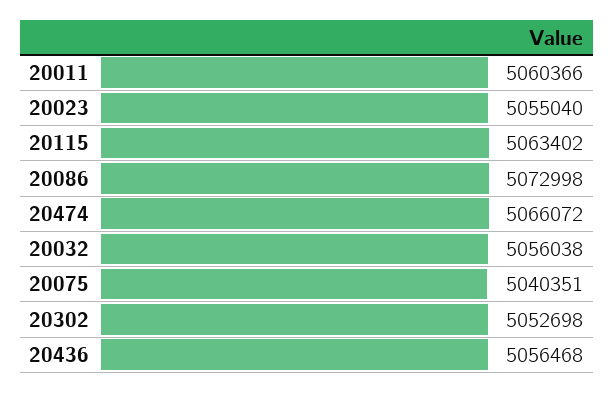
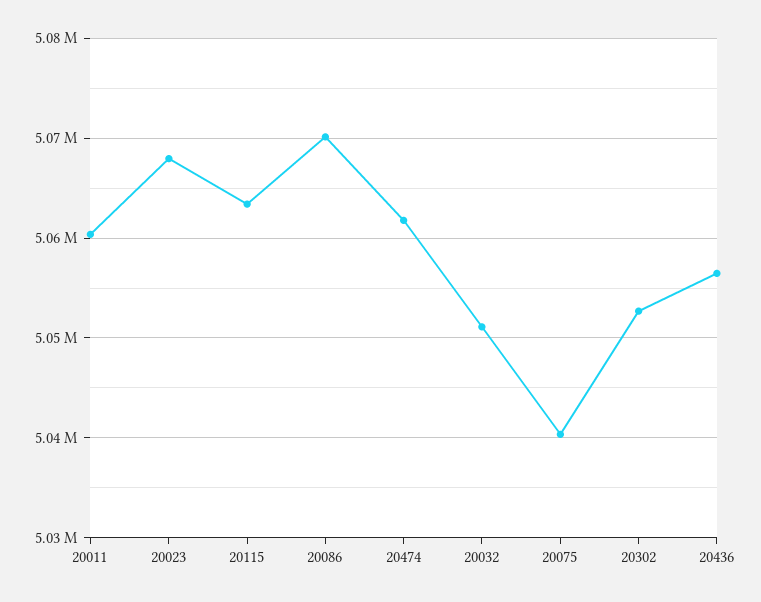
20023: 5055040 -> 5068000
20086: 5072998 -> 5070000
20474: 5066072 -> 5062000
20032: 5056038 -> 5051000

